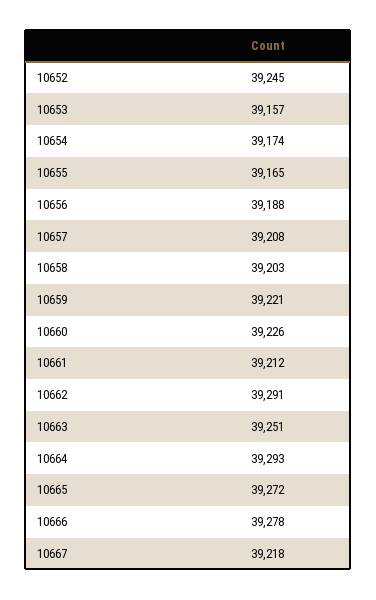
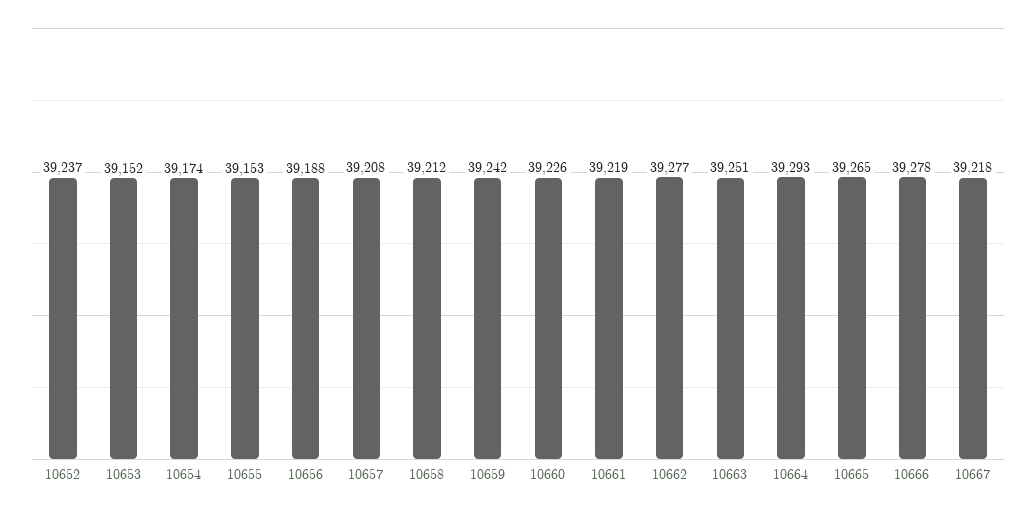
10652: 39245 -> 39237
10653: 39157 -> 39152
10655: 39165 -> 39153
10658: 39203 -> 39212
10659: 39221 -> 39242
10661: 39212 -> 39219
10662: 39291 -> 39277
10665: 39272 -> 39265

